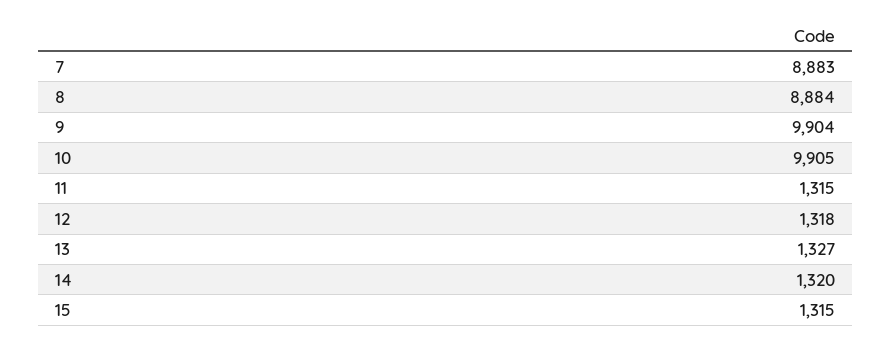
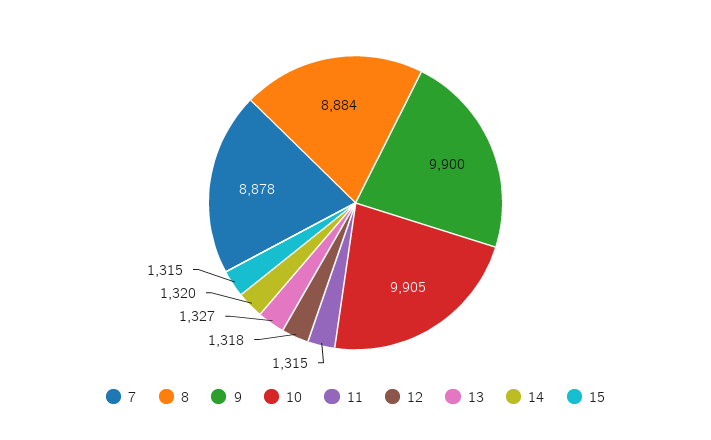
7: 8883 -> 8878
9: 9904 -> 9900

